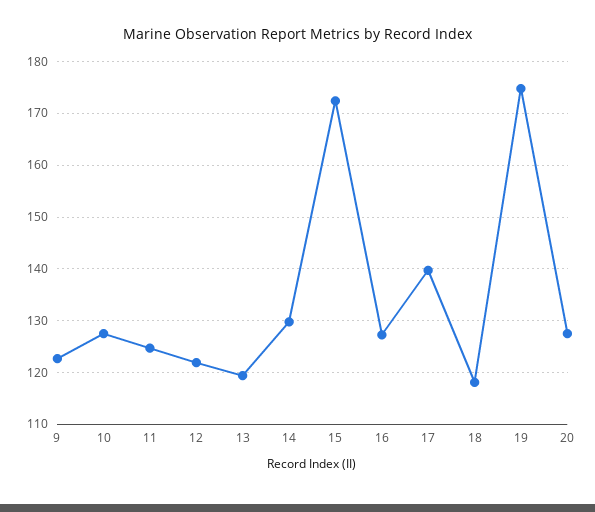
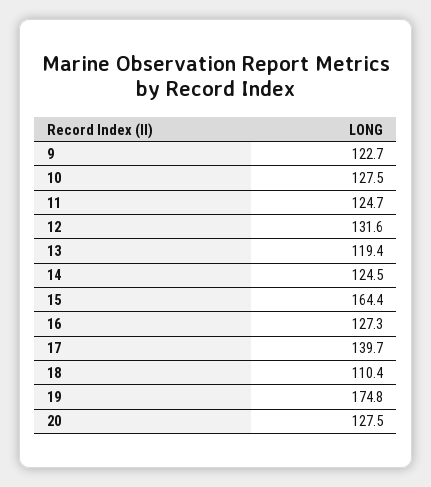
12: 122 -> 131.6
14: 130 -> 124.5
15: 172 -> 164.4
18: 118 -> 110.4

